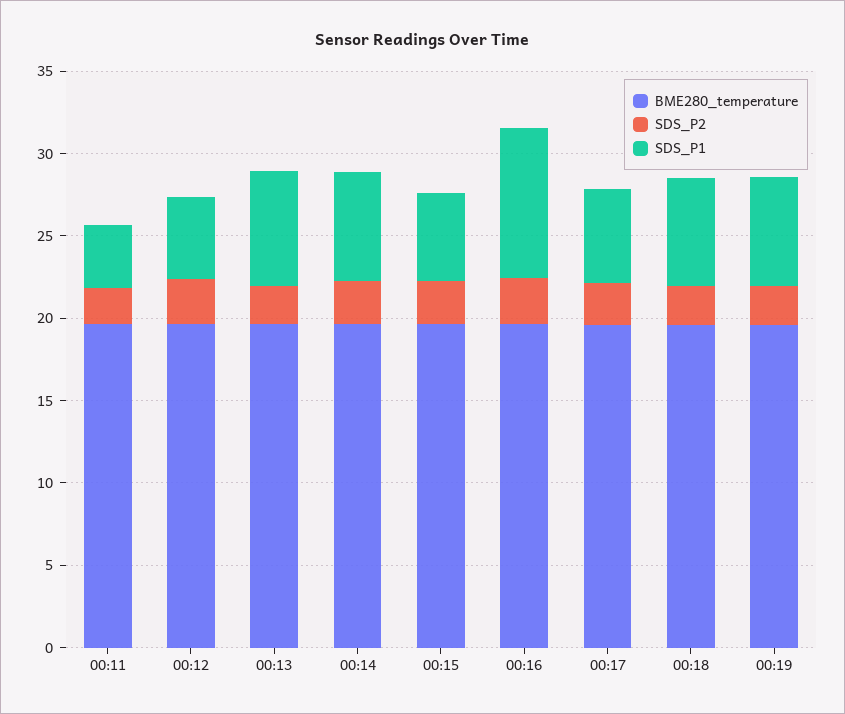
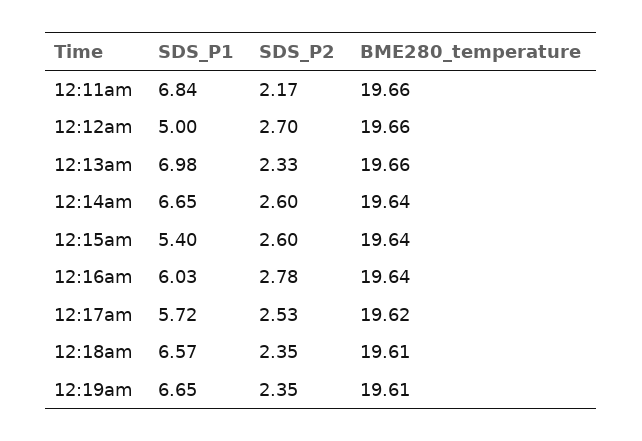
SDS_P1, 00:11: 4 -> 6.84
SDS_P1, 00:16: 9 -> 6.03

